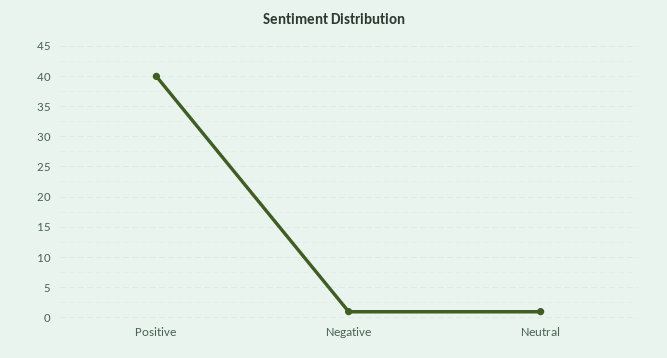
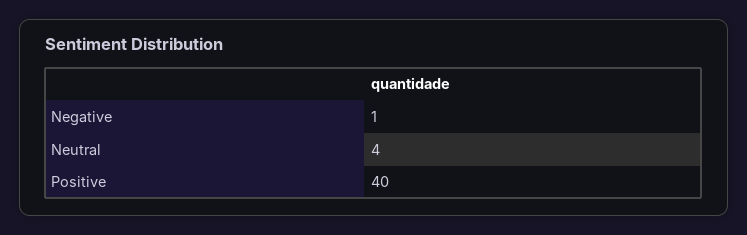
Neutral: 1 -> 4

